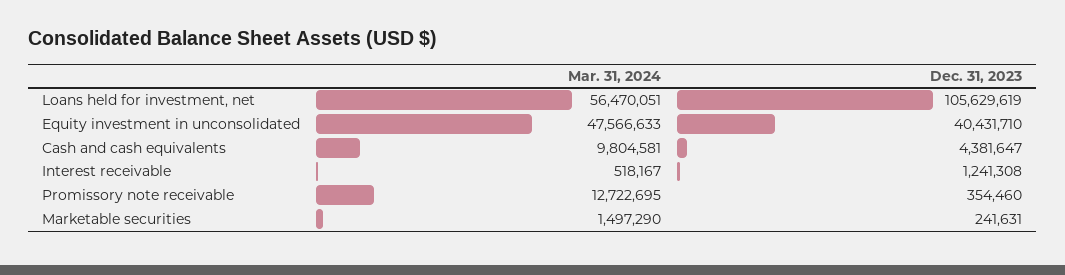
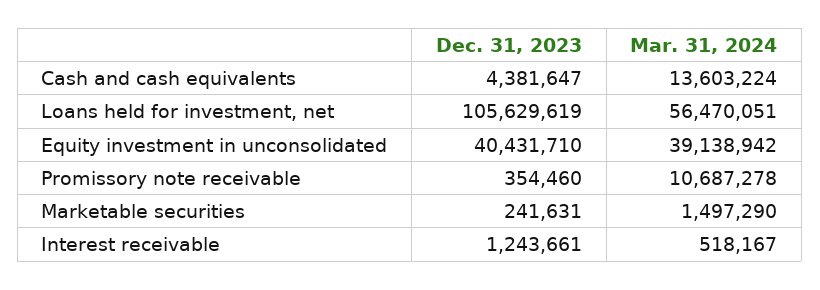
Mar. 31, 2024, Equity investment in unconsolidated: 47566633 -> 39138942
Mar. 31, 2024, Cash and cash equivalents: 9804581 -> 13603224
Dec. 31, 2023, Interest receivable: 1241308 -> 1243661
Mar. 31, 2024, Promissory note receivable: 12722695 -> 10687278

